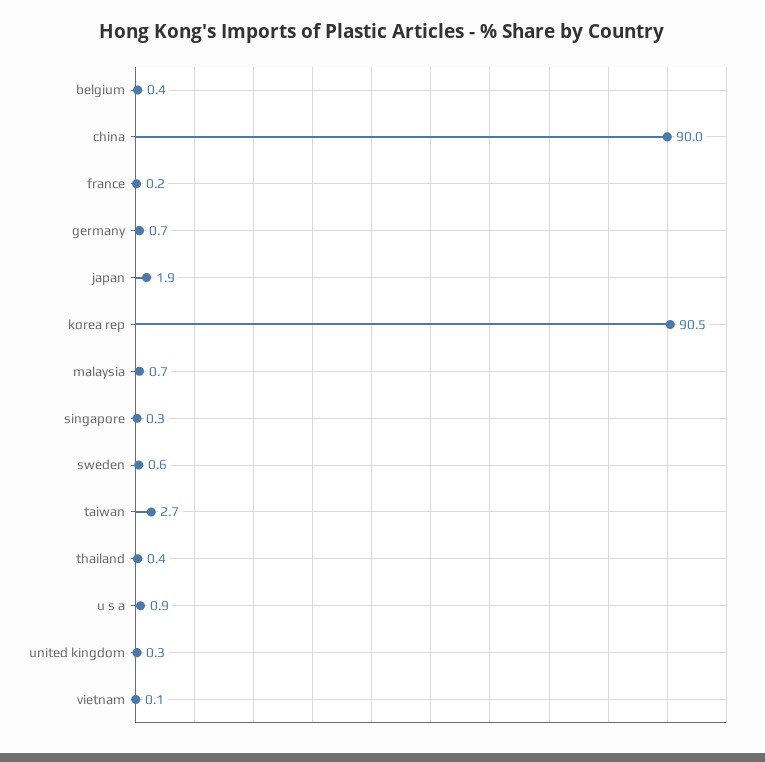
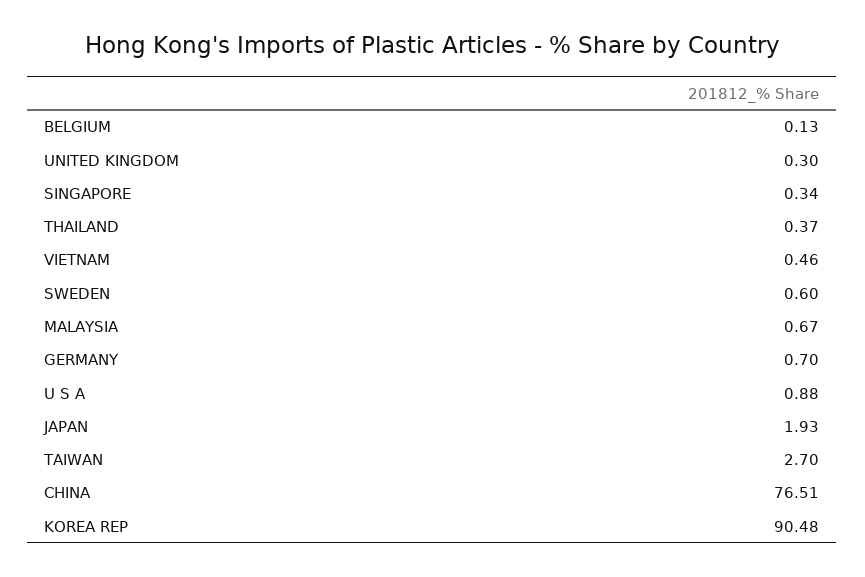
belgium: 0.4 -> 0.13
china: 90 -> 76.51
france: 0.2 -> none
vietnam: 0.1 -> 0.46

